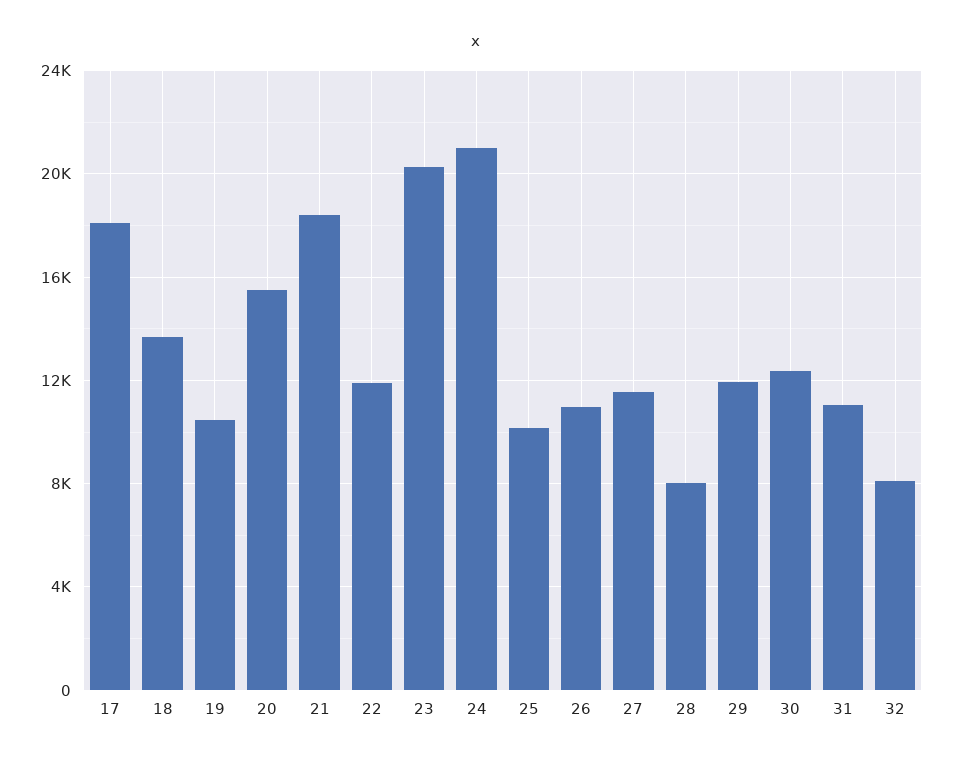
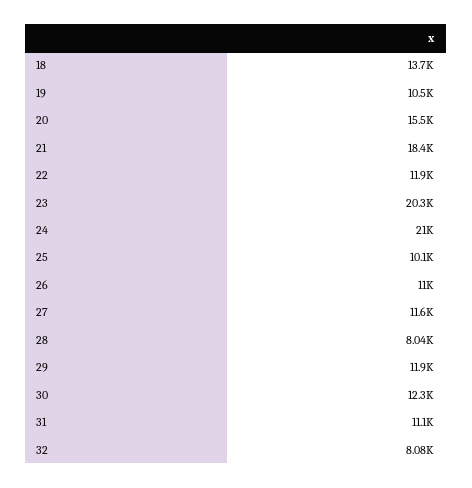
17: 18000 -> none

